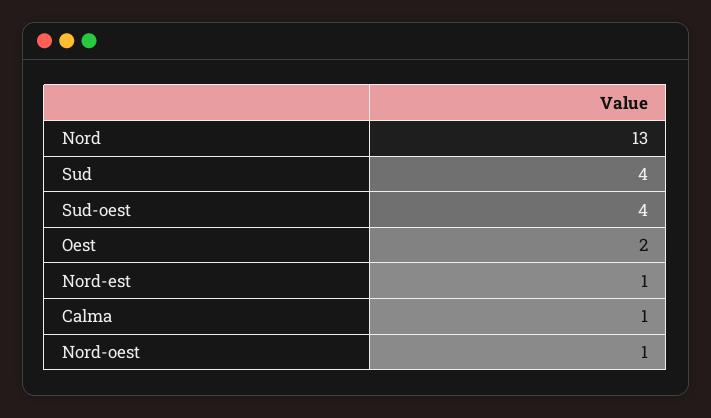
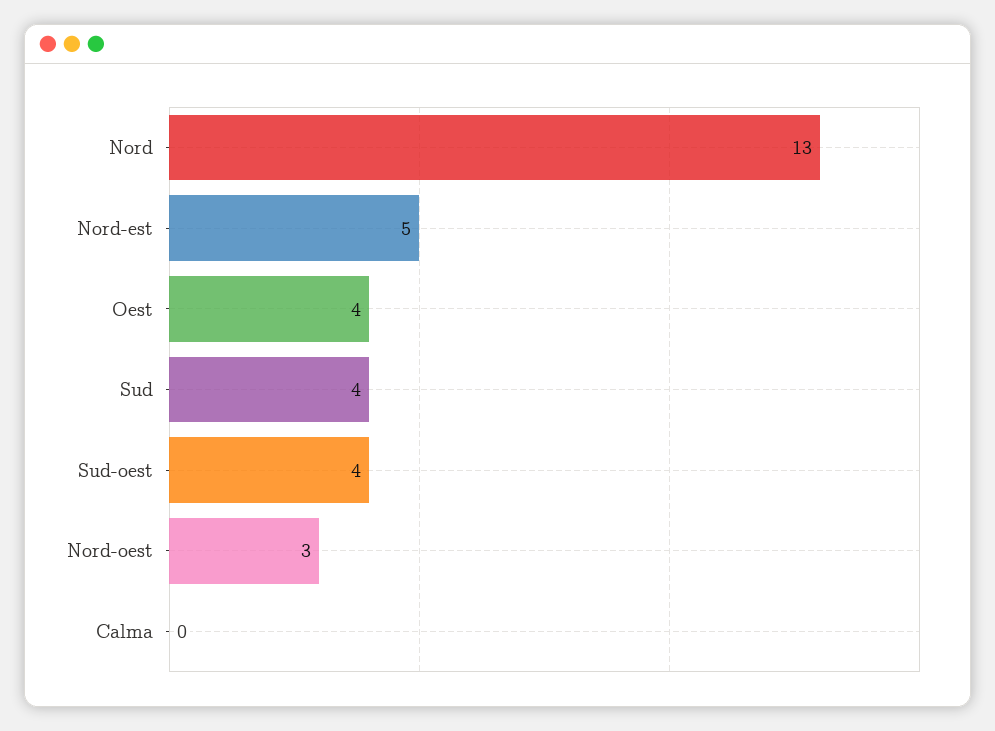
Oest: 2 -> 4
Nord-est: 1 -> 5
Calma: 1 -> 0
Nord-oest: 1 -> 3

